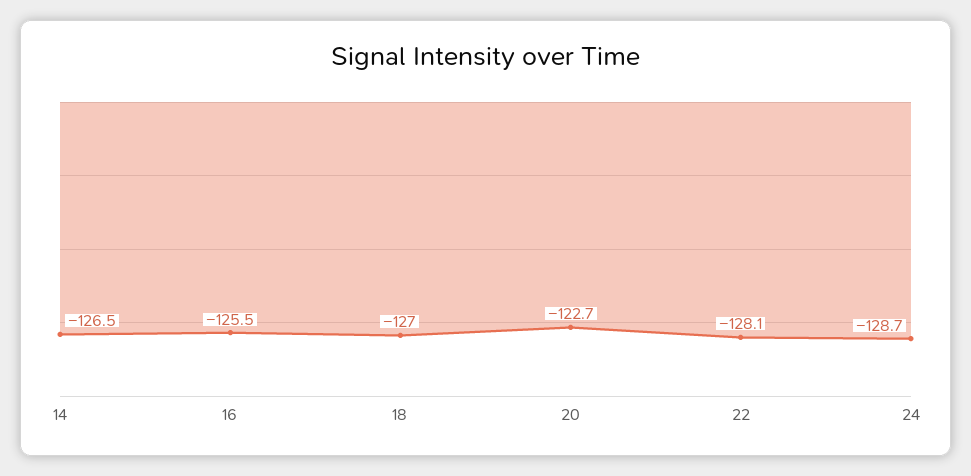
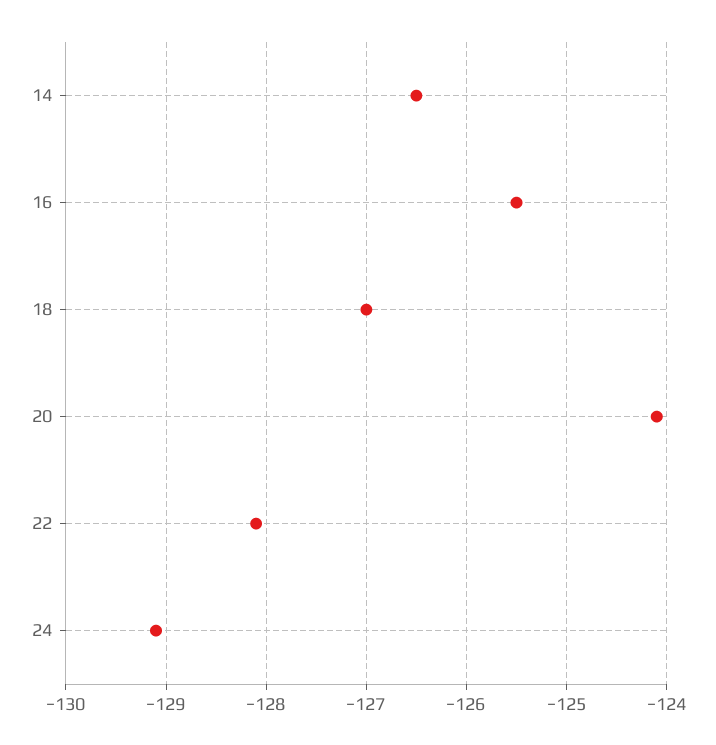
20: -122.7 -> -124.1
24: -128.7 -> -129.1

